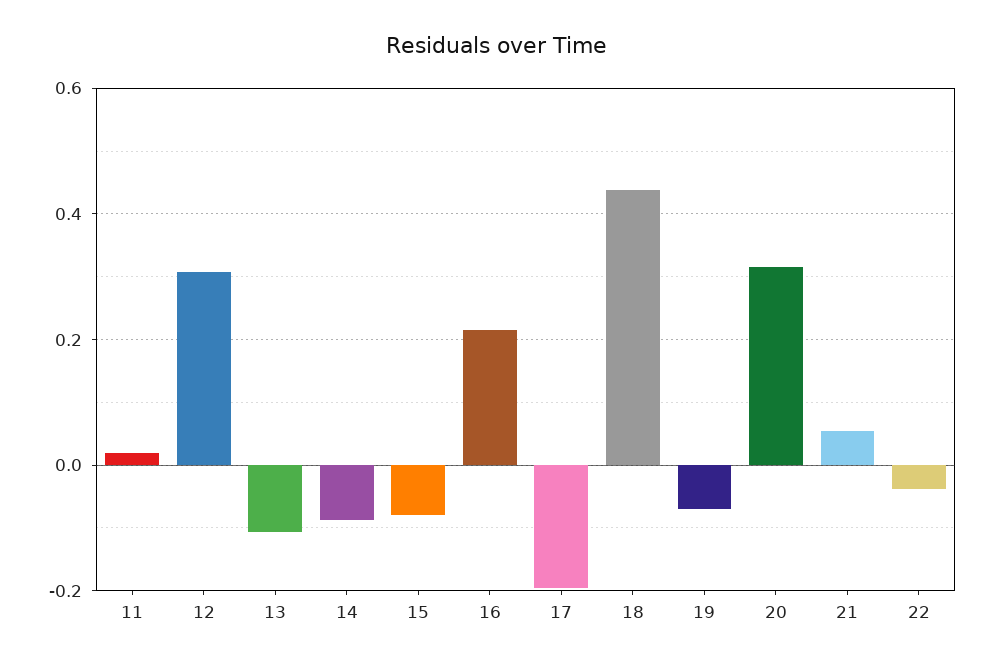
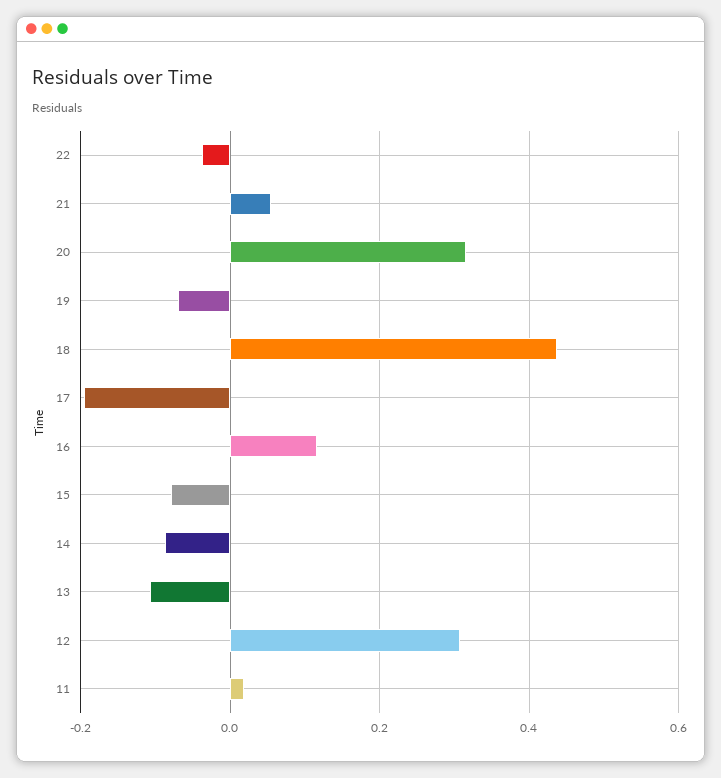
16: 0.22 -> 0.12

